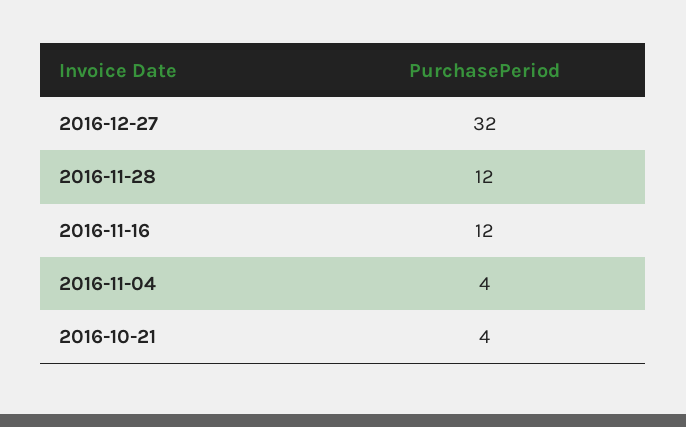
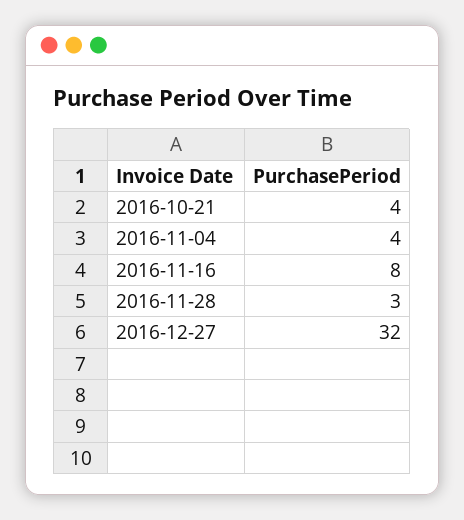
2016-11-28: 12 -> 3
2016-11-16: 12 -> 8

